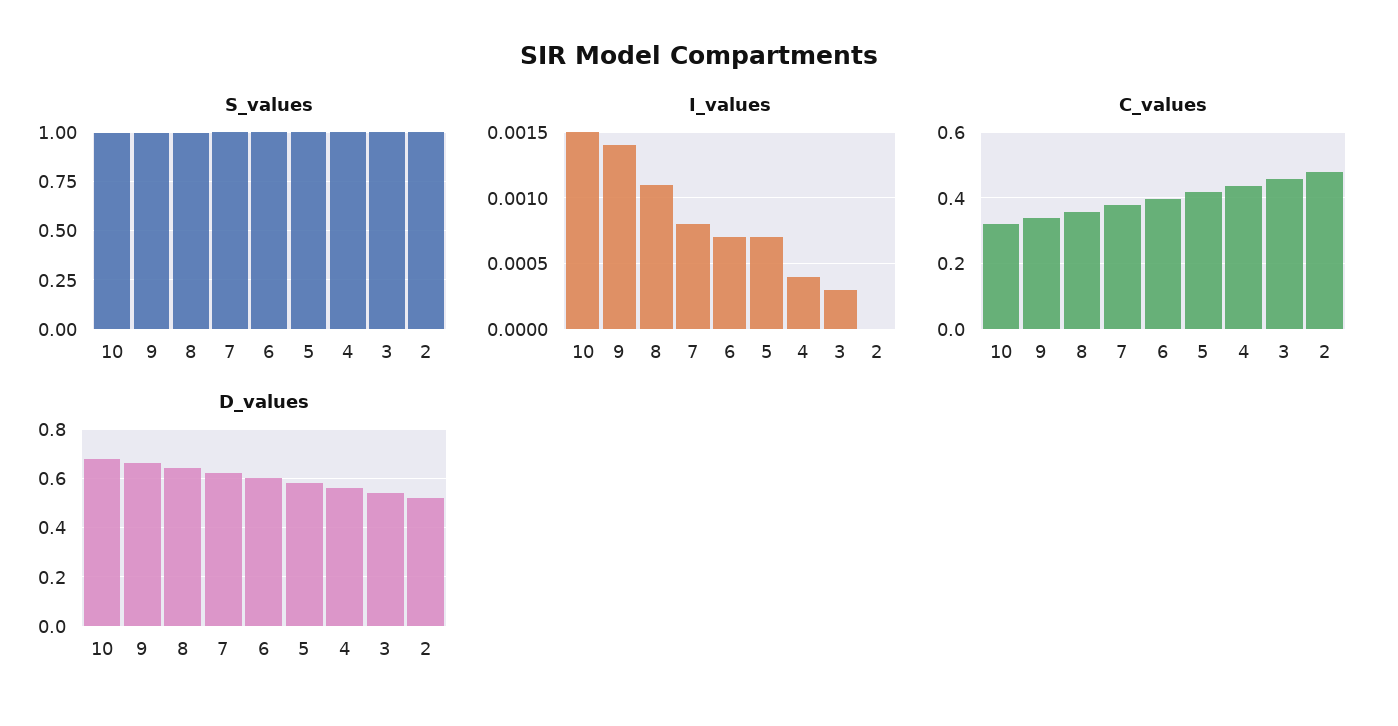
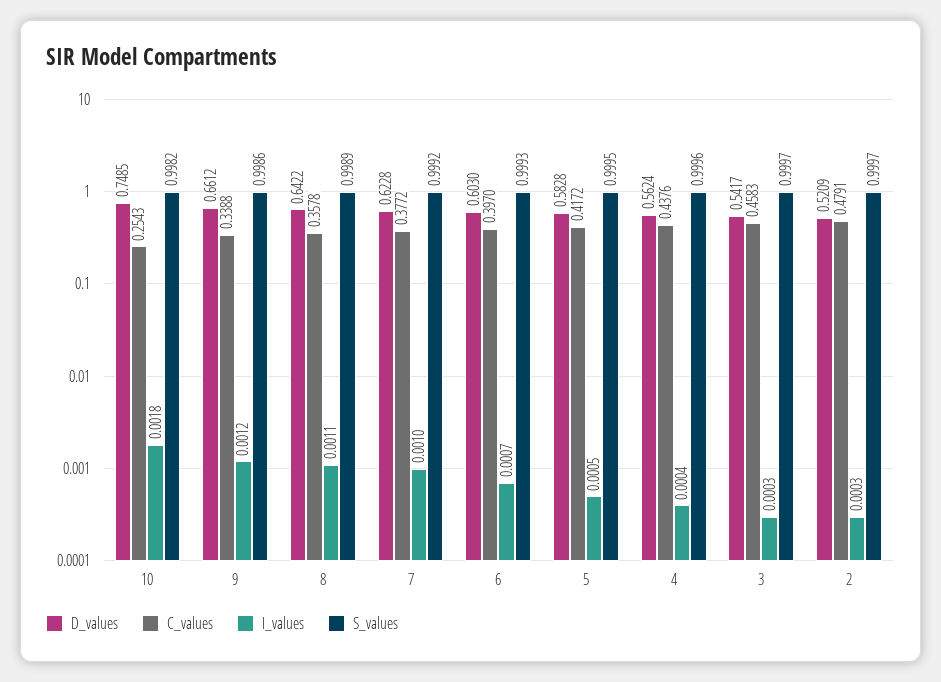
I_values, 10: 0.0015 -> 0.0018
I_values, 9: 0.0014 -> 0.0012
I_values, 7: 0.0008 -> 0.001
I_values, 5: 0.0007 -> 0.0005
I_values, 2: 0 -> 0.0003
C_values, 10: 0.32 -> 0.2543
D_values, 10: 0.675 -> 0.7485

